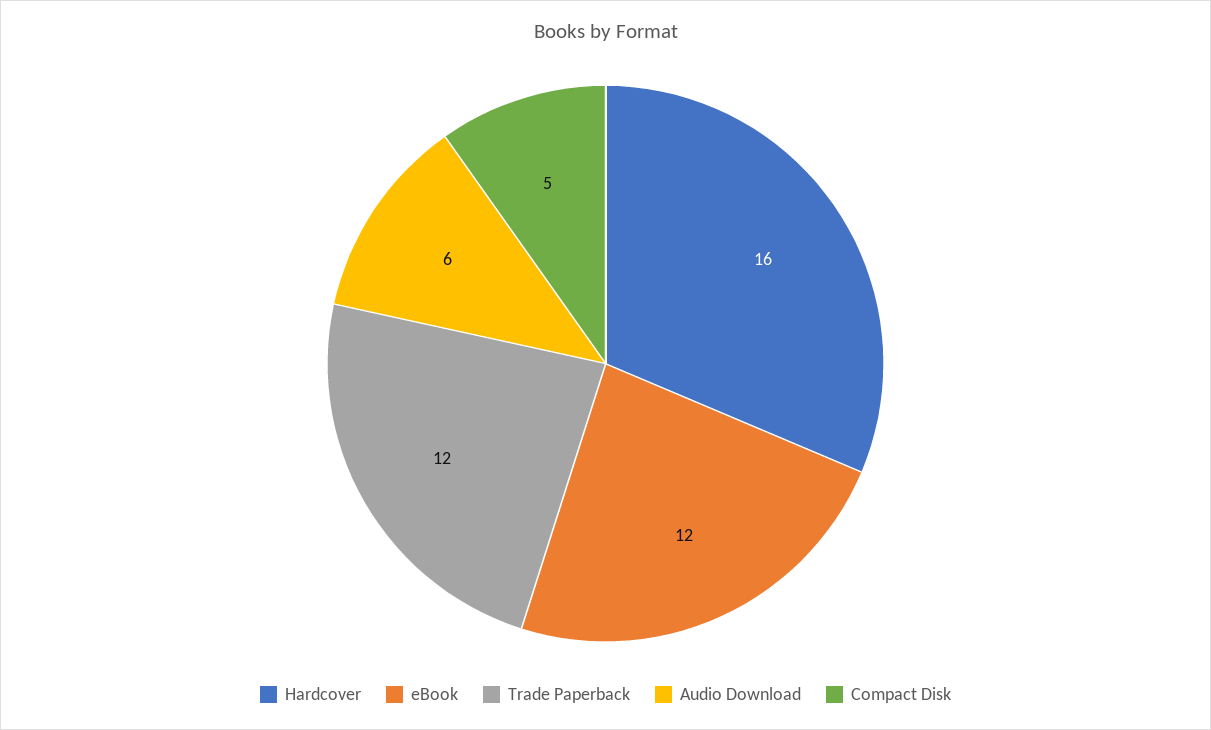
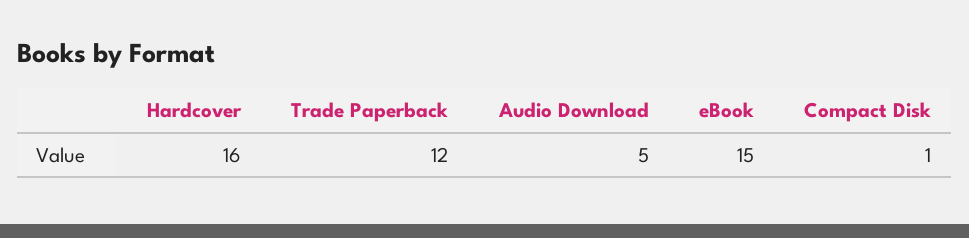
eBook: 12 -> 15
Audio Download: 6 -> 5
Compact Disk: 5 -> 1

